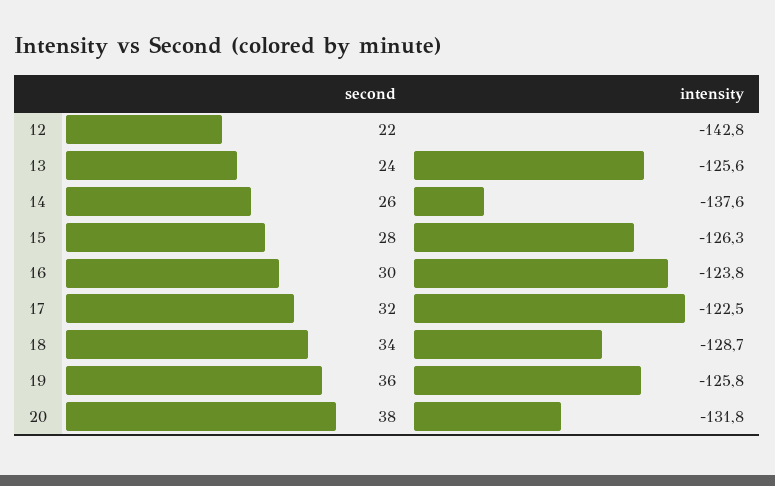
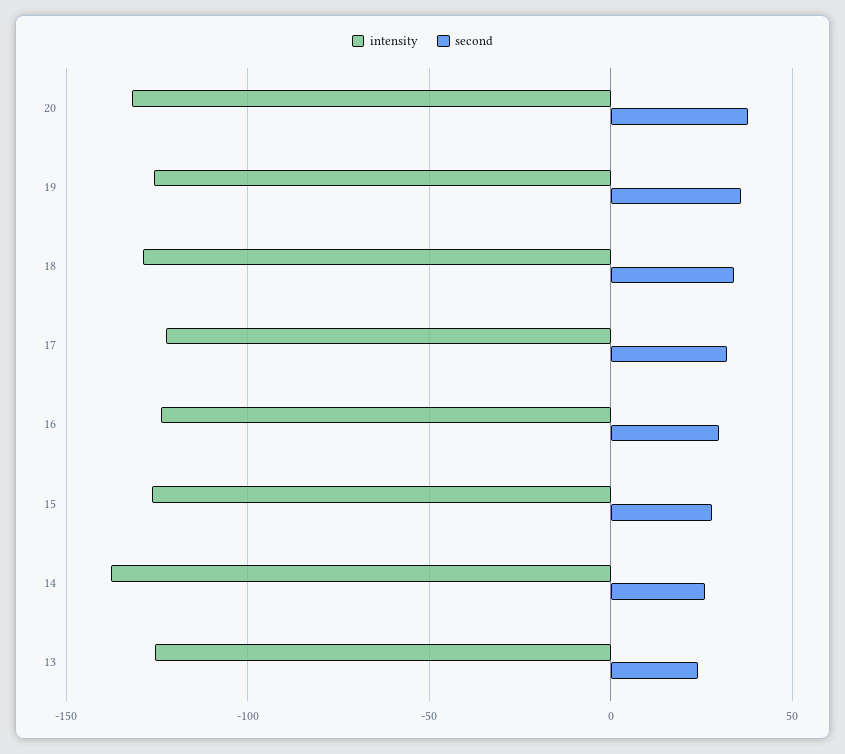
second, 12: 22 -> none
intensity, 12: -142.8 -> none

